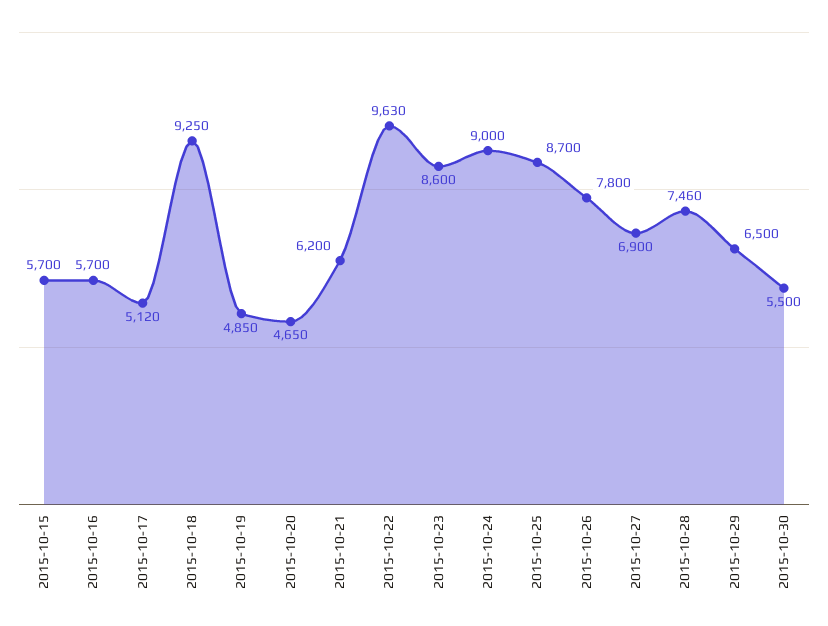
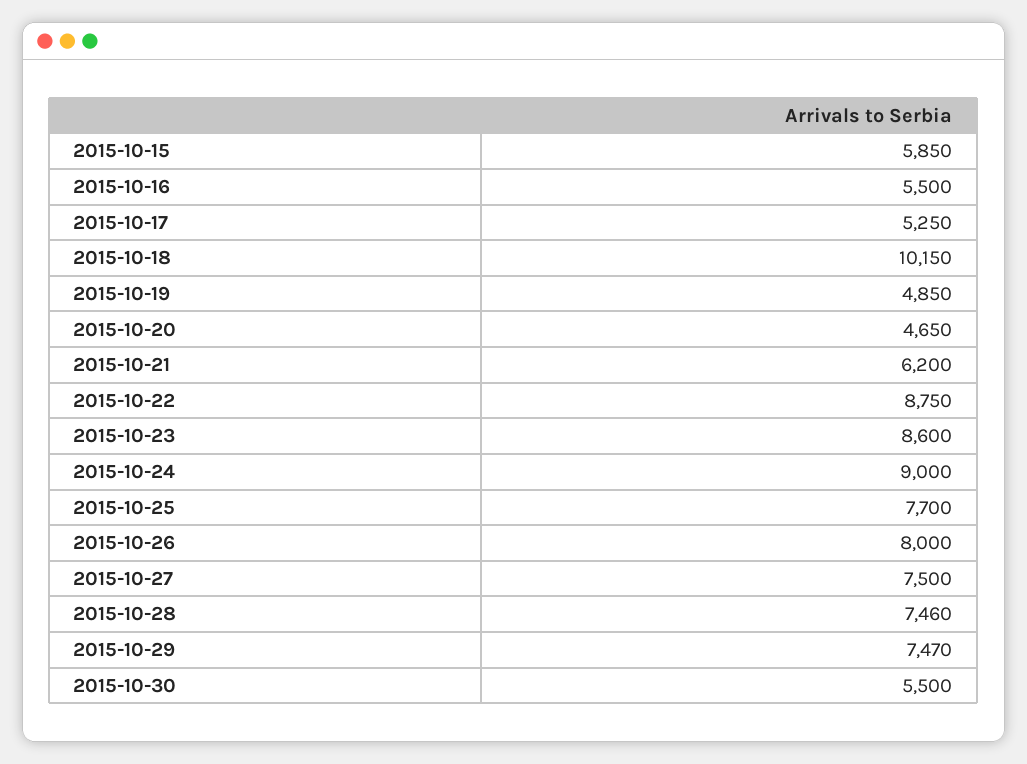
2015-10-15: 5700 -> 5850
2015-10-16: 5700 -> 5500
2015-10-17: 5120 -> 5250
2015-10-18: 9250 -> 10150
2015-10-22: 9630 -> 8750
2015-10-25: 8700 -> 7700
2015-10-26: 7800 -> 8000
2015-10-27: 6900 -> 7500
2015-10-29: 6500 -> 7470

